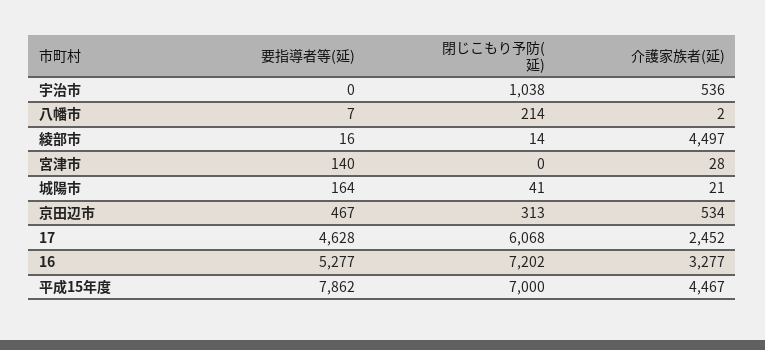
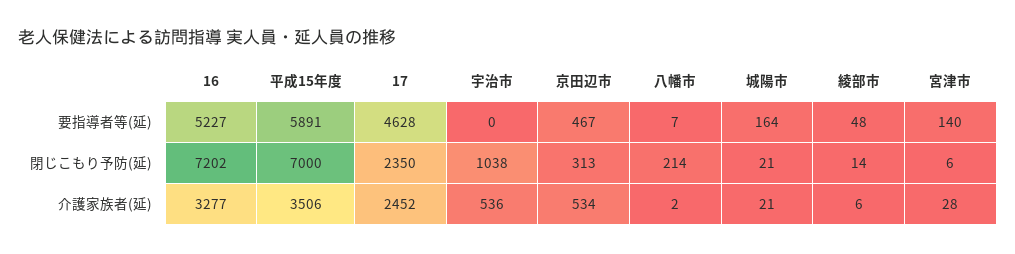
要指導者等(延), 綾部市: 16 -> 48
介護家族者(延), 綾部市: 4497 -> 6
閉じこもり予防(延), 宮津市: 0 -> 6
閉じこもり予防(延), 城陽市: 41 -> 21
閉じこもり予防(延), 17: 6068 -> 2350
要指導者等(延), 16: 5277 -> 5227
要指導者等(延), 平成15年度: 7862 -> 5891
介護家族者(延), 平成15年度: 4467 -> 3506

